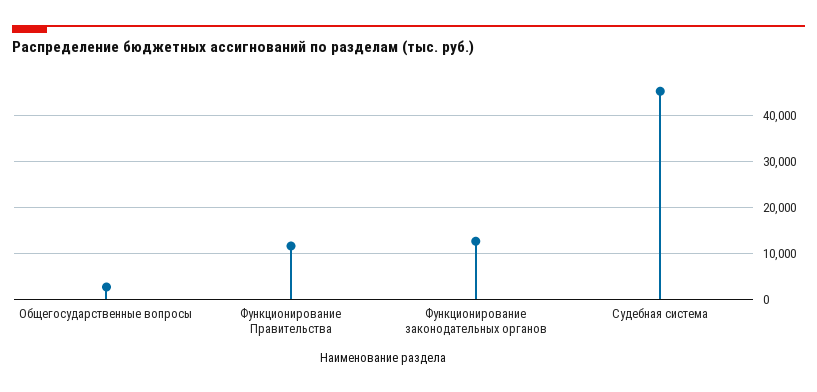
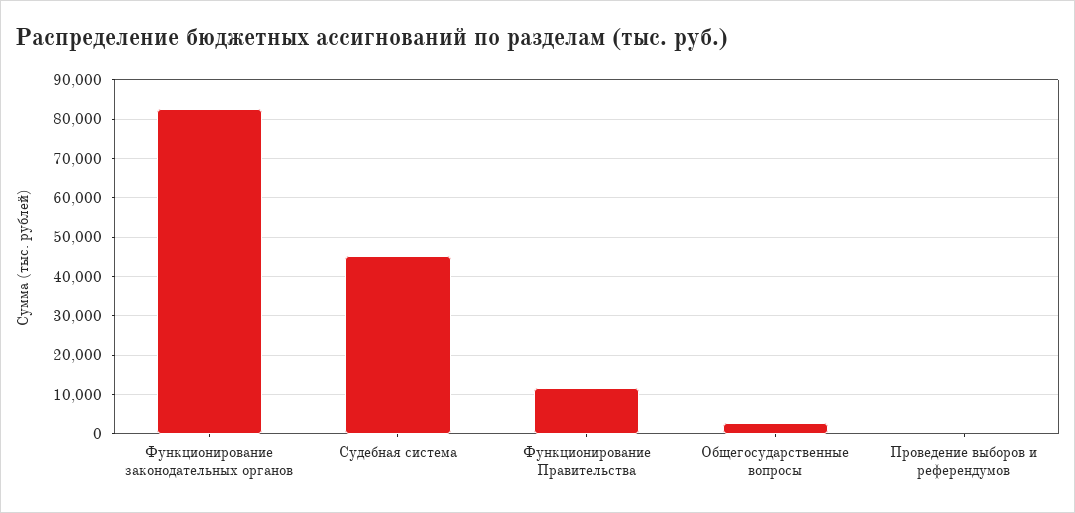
Функционирование законодательных органов: 12000 -> 82000
Проведение выборов и референдумов: none -> 0

